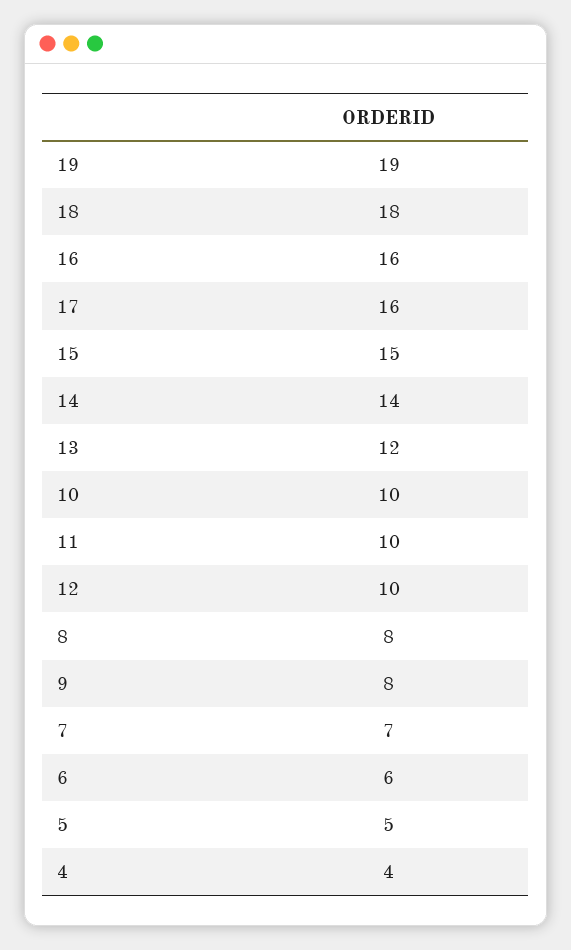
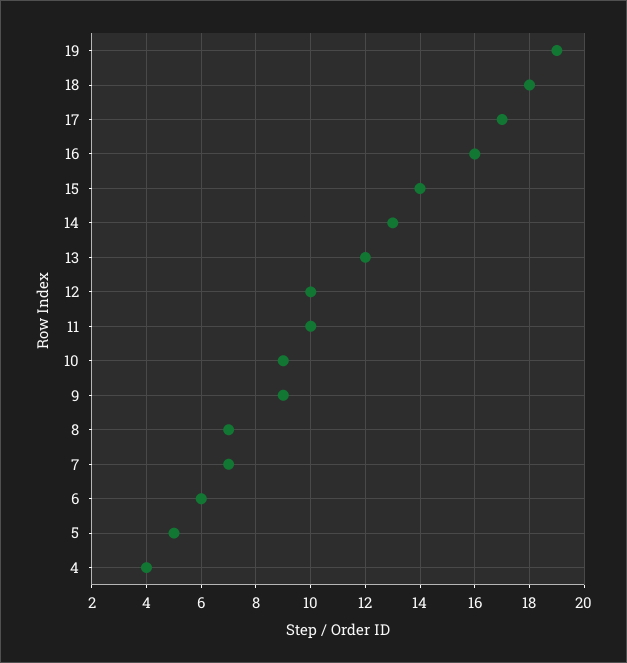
17: 16 -> 17
15: 15 -> 14
14: 14 -> 13
10: 10 -> 9
8: 8 -> 7
9: 8 -> 9

